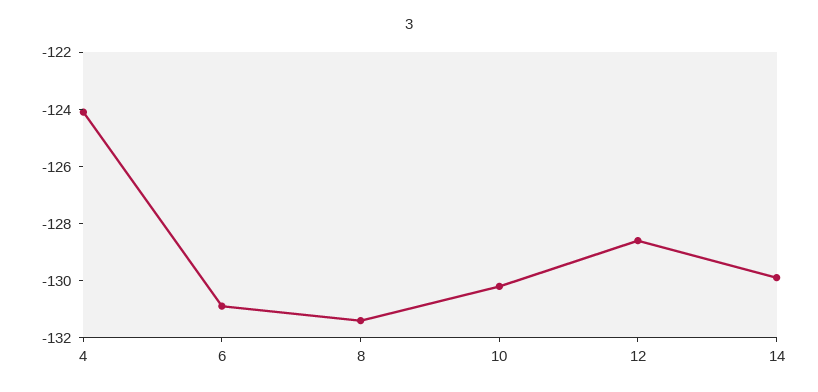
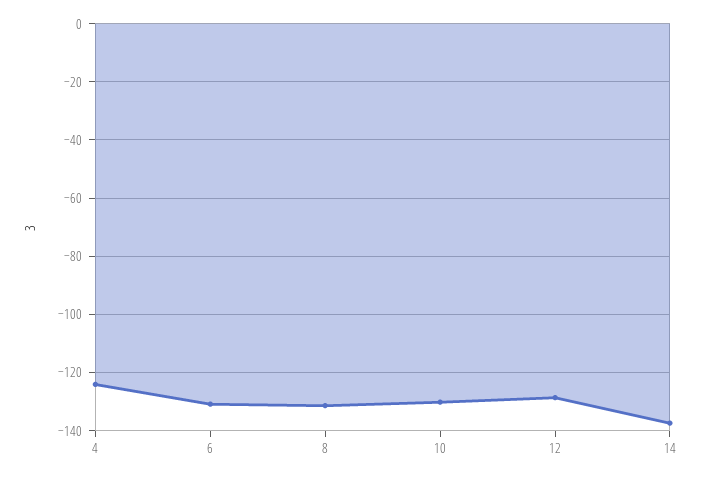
14: -130 -> -137.5

